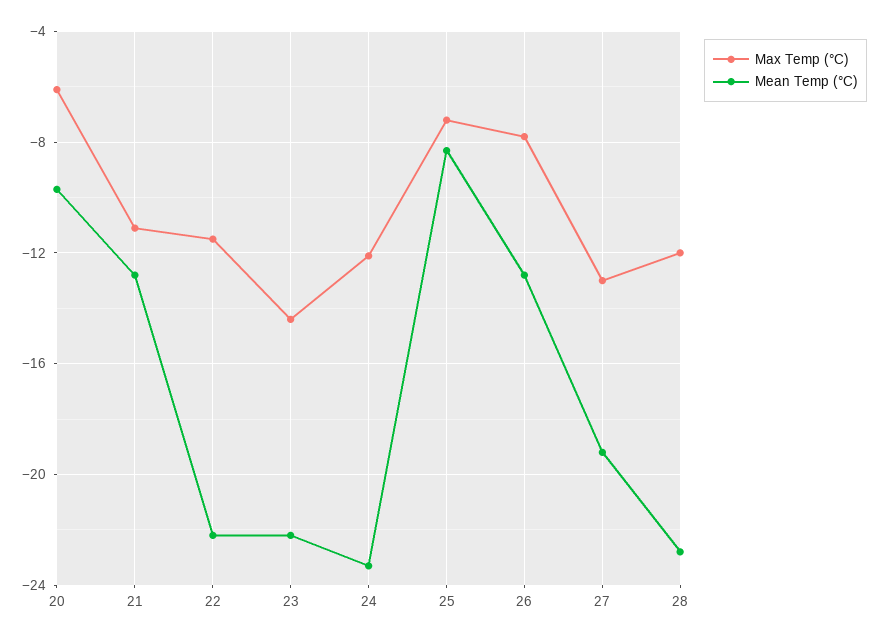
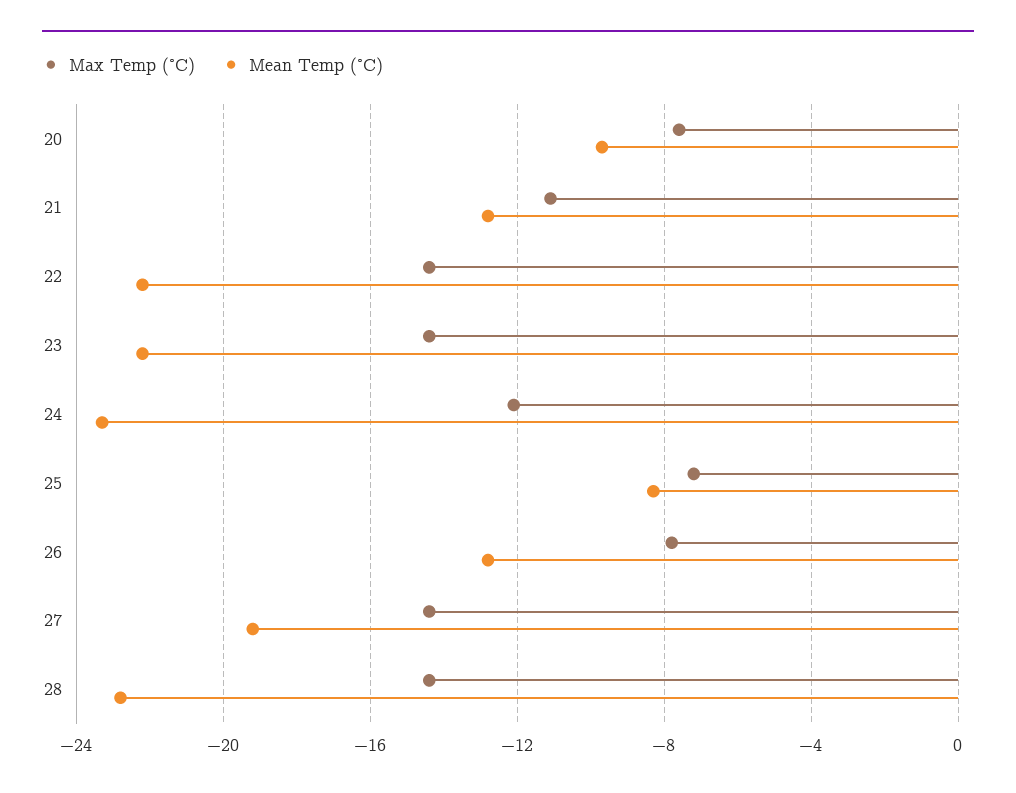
Max Temp (°C), 20: -6 -> -7.5
Max Temp (°C), 22: -11.5 -> -14.5
Max Temp (°C), 27: -13 -> -14.5
Max Temp (°C), 28: -12 -> -14.5

